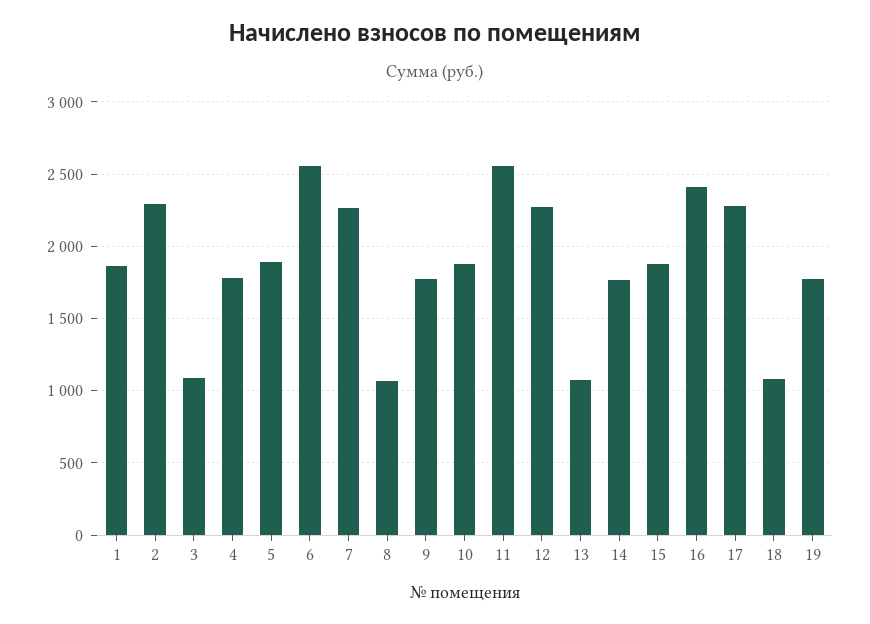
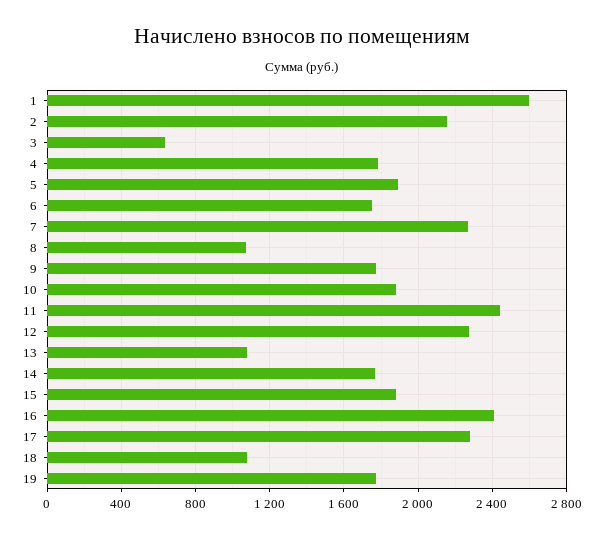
1: 1850 -> 2600
2: 2300 -> 2150
3: 1100 -> 650
6: 2550 -> 1750
11: 2550 -> 2450

